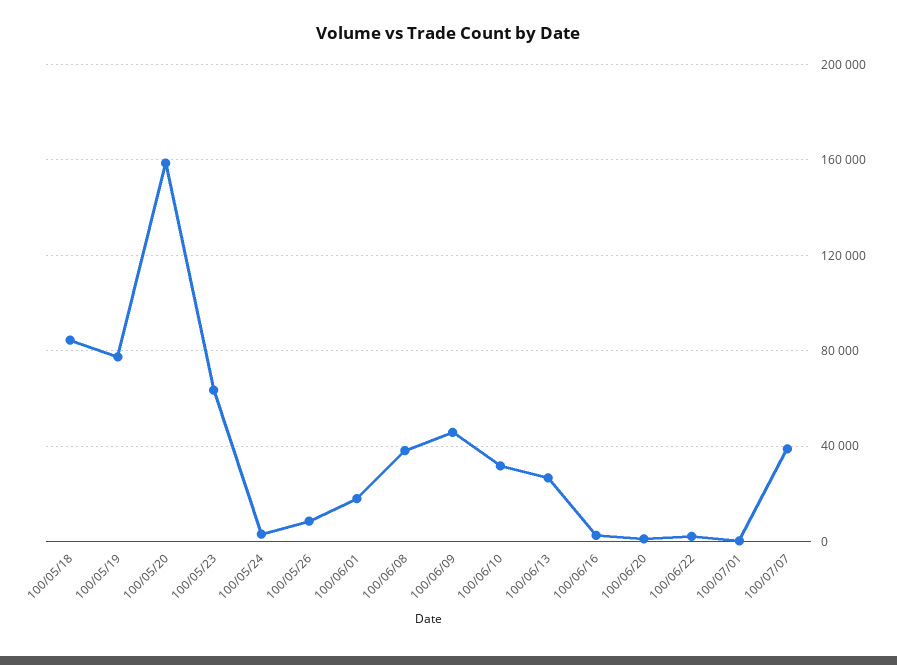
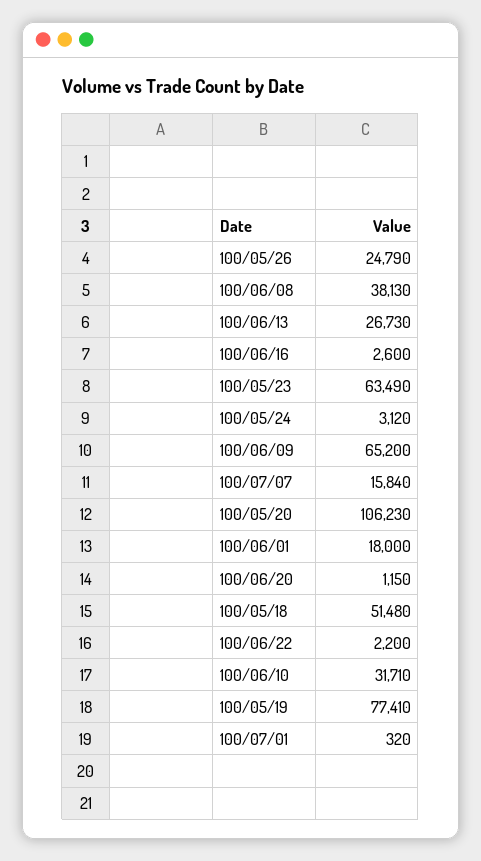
100/05/18: 85000 -> 51480
100/05/20: 160000 -> 106230
100/05/26: 10000 -> 24790
100/06/09: 45000 -> 65200
100/07/07: 40000 -> 15840

